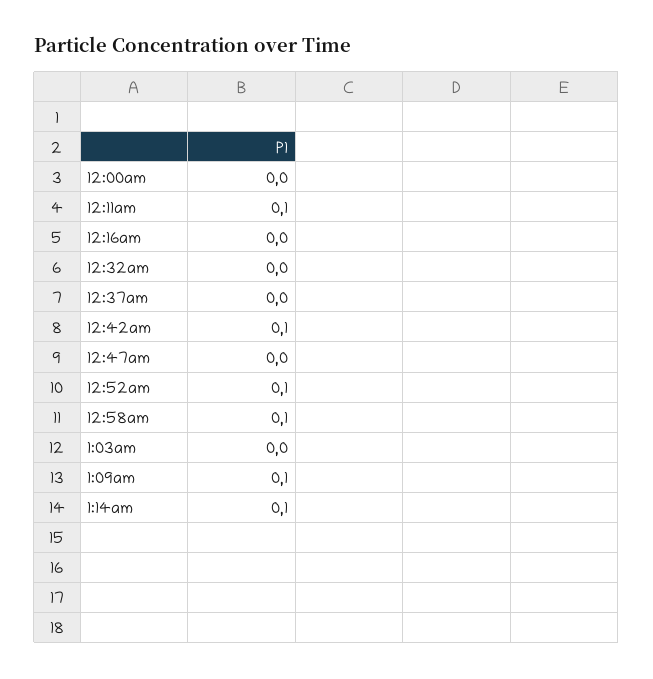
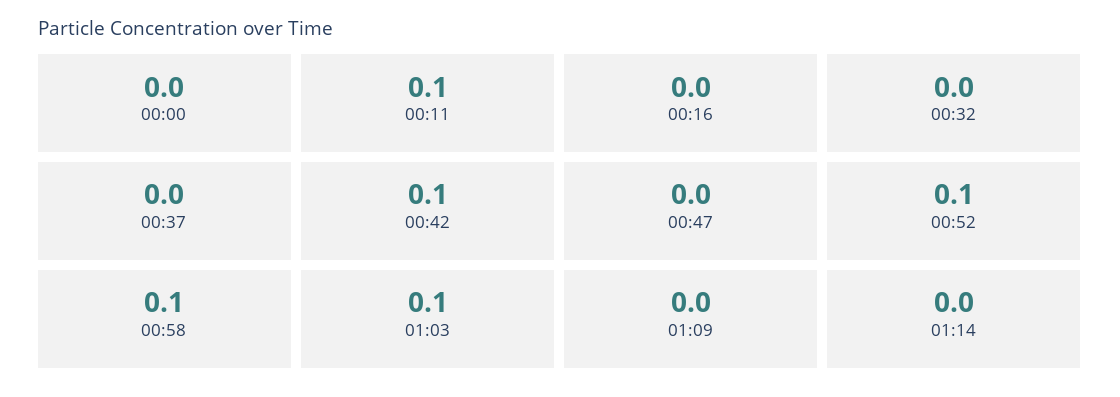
1:03am: 0 -> 0.1
1:09am: 0.1 -> 0
1:14am: 0.1 -> 0

